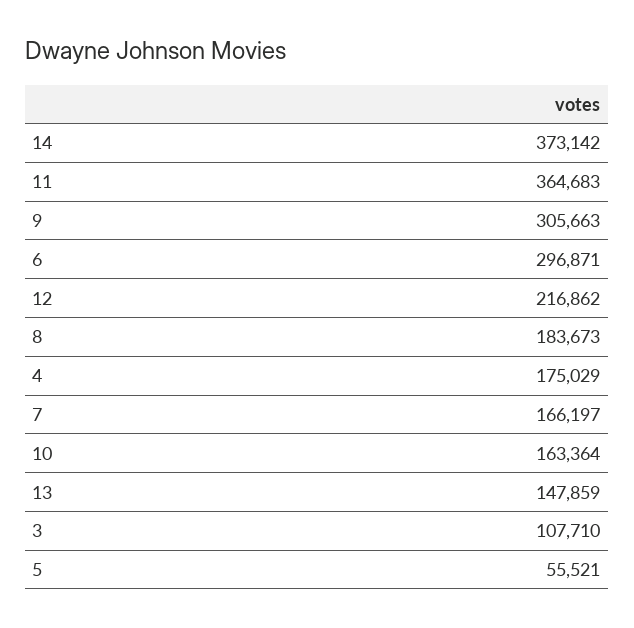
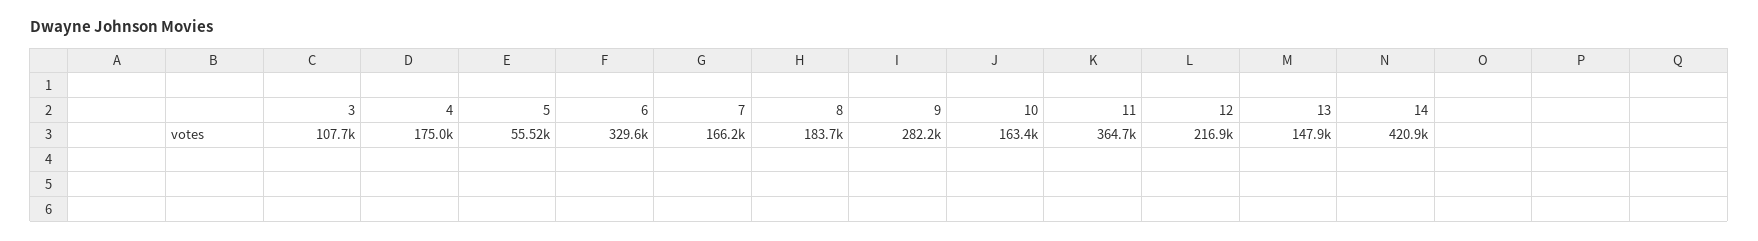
14: 373142 -> 420900
9: 305663 -> 282200
6: 296871 -> 329600

